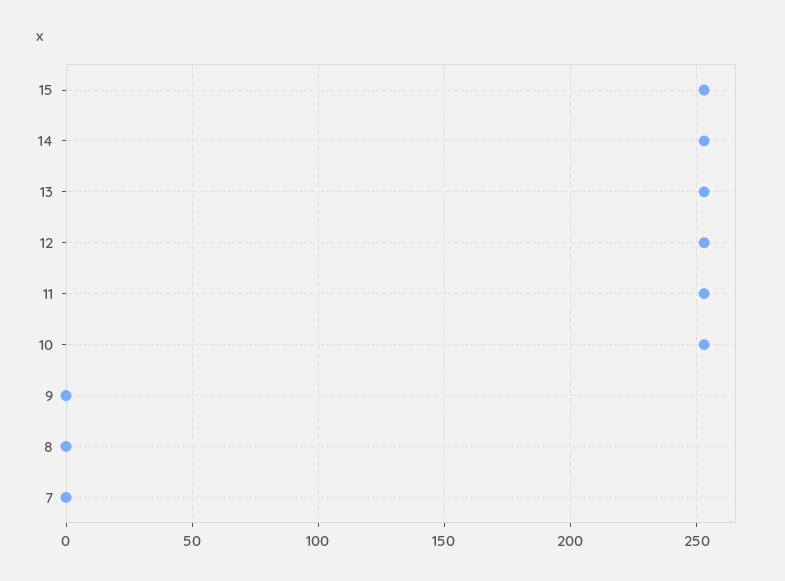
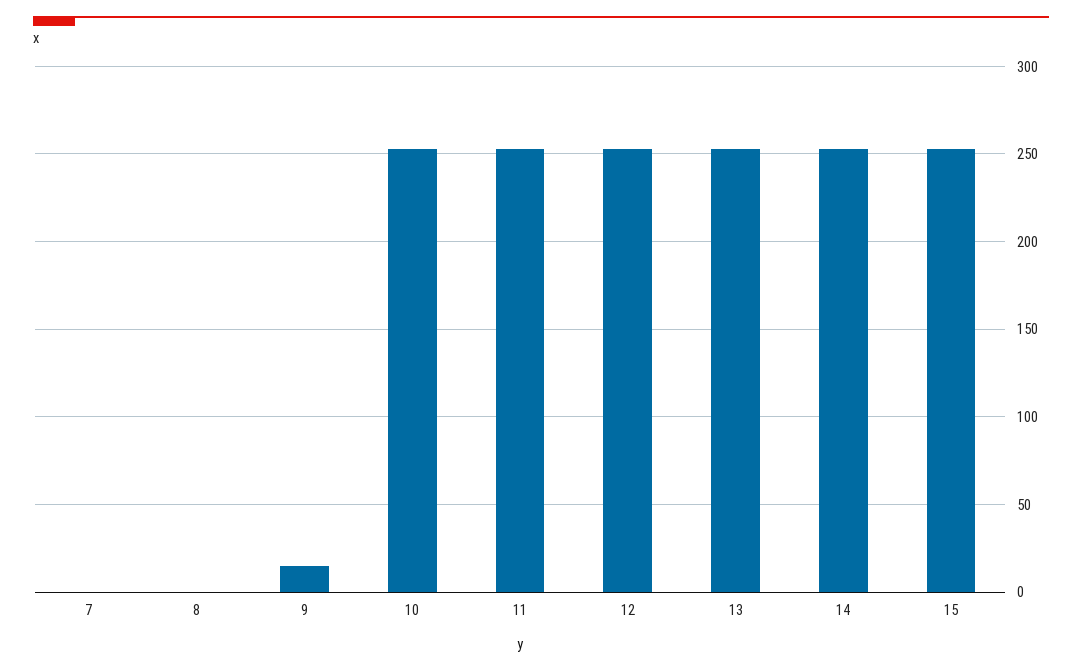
9: 0 -> 15

